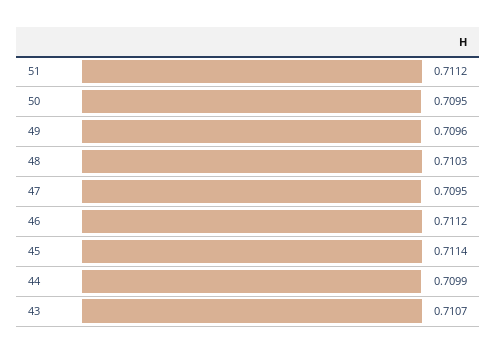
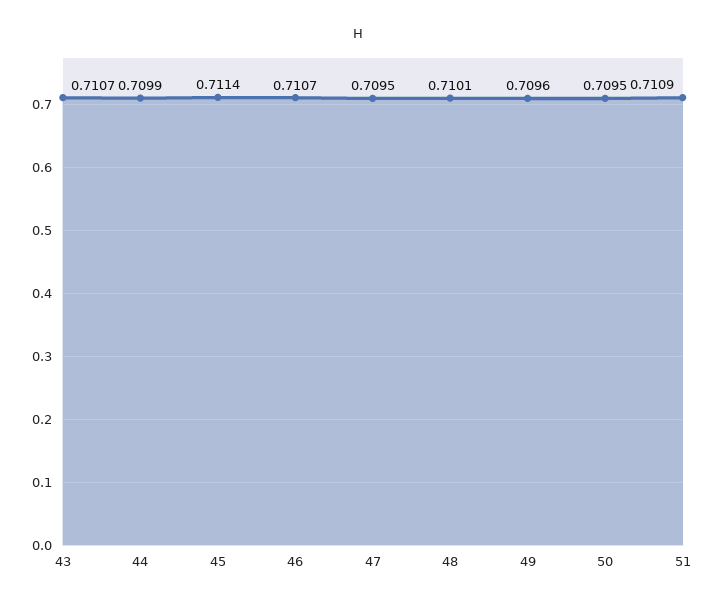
51: 0.7112 -> 0.7109
48: 0.7103 -> 0.7101
46: 0.7112 -> 0.7107

